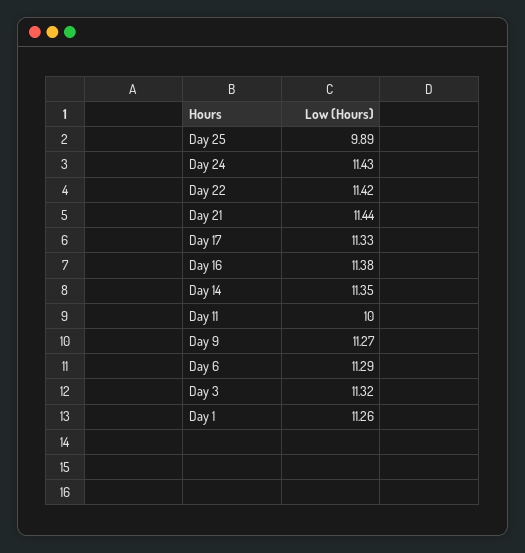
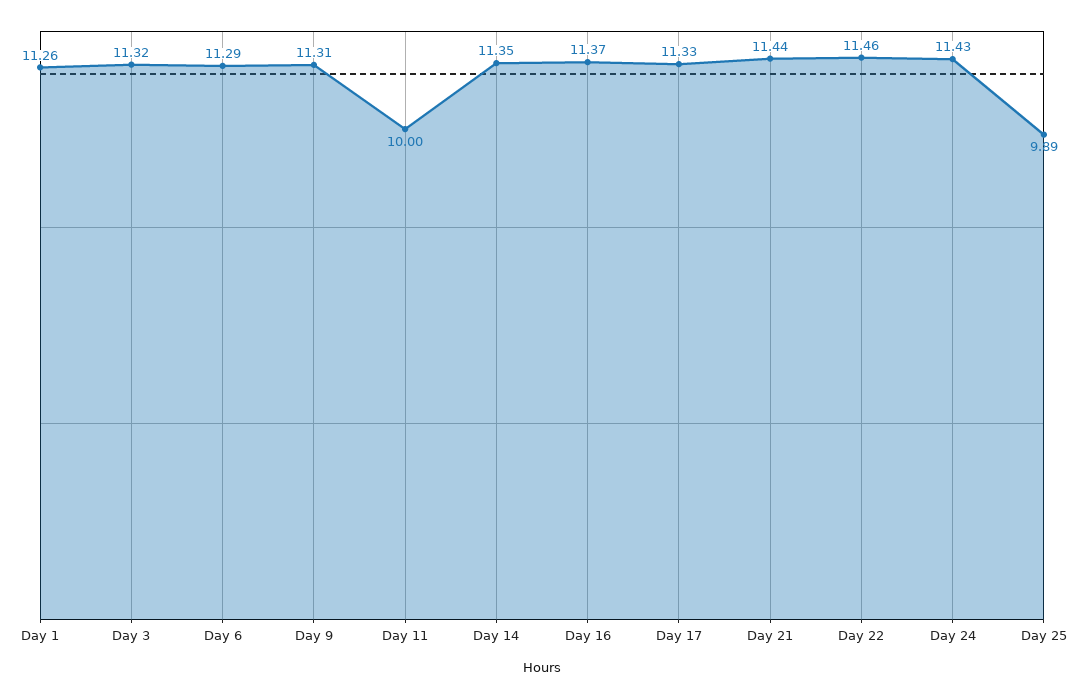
Day 22: 11.42 -> 11.46
Day 16: 11.38 -> 11.37
Day 9: 11.27 -> 11.31

